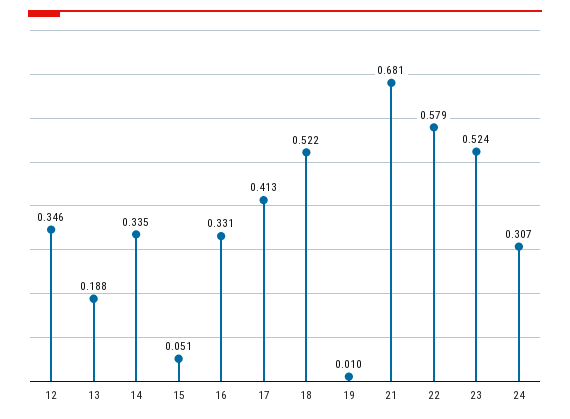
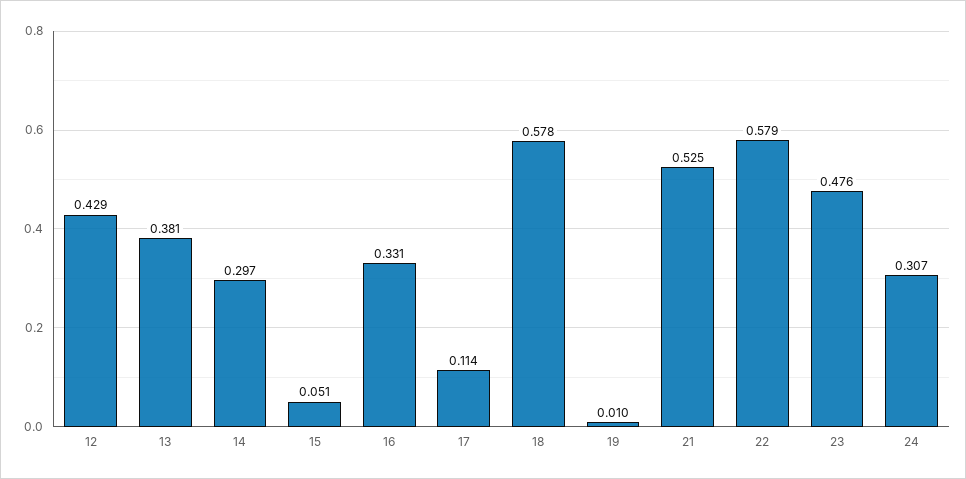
12: 0.346 -> 0.429
13: 0.188 -> 0.381
14: 0.335 -> 0.297
17: 0.413 -> 0.114
18: 0.522 -> 0.578
21: 0.681 -> 0.525
23: 0.524 -> 0.476

